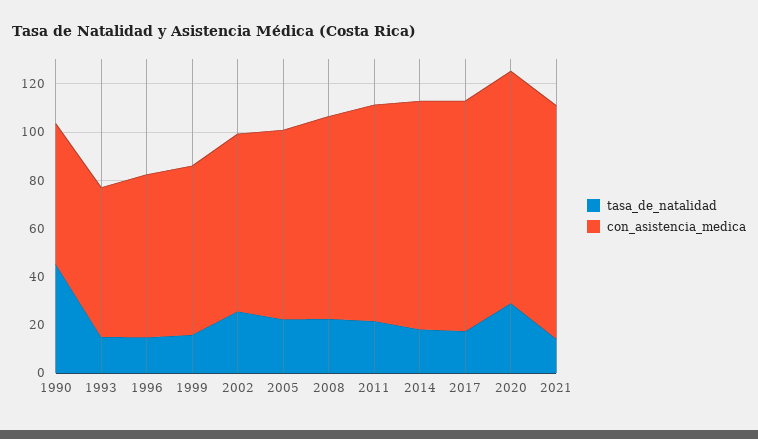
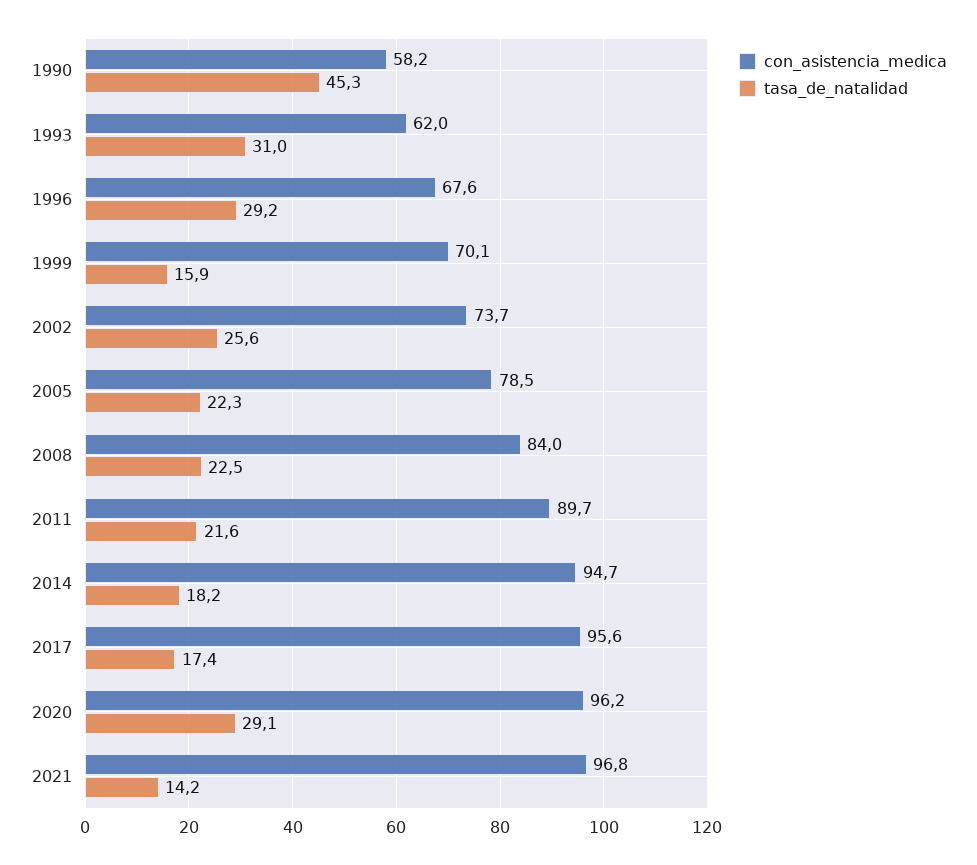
tasa_de_natalidad, 1993: 15 -> 31
tasa_de_natalidad, 1996: 15 -> 29.2

